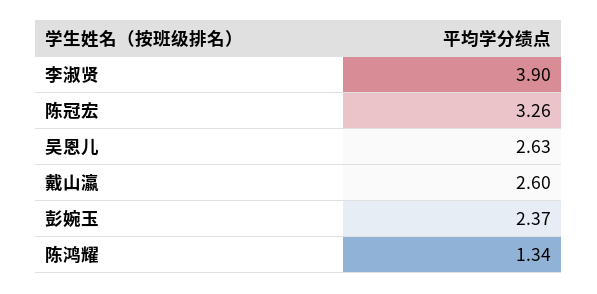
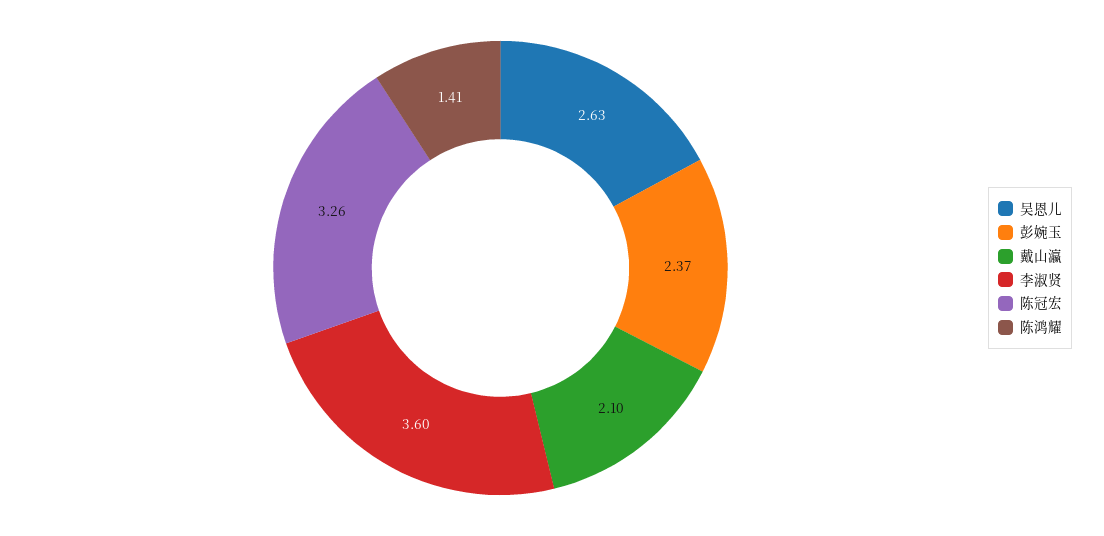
李淑贤: 3.9 -> 3.6
戴山瀛: 2.6 -> 2.1
陈鸿耀: 1.34 -> 1.41

